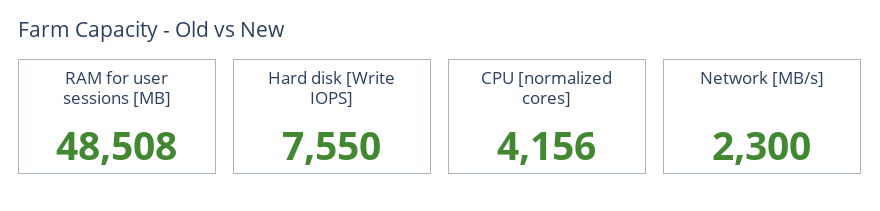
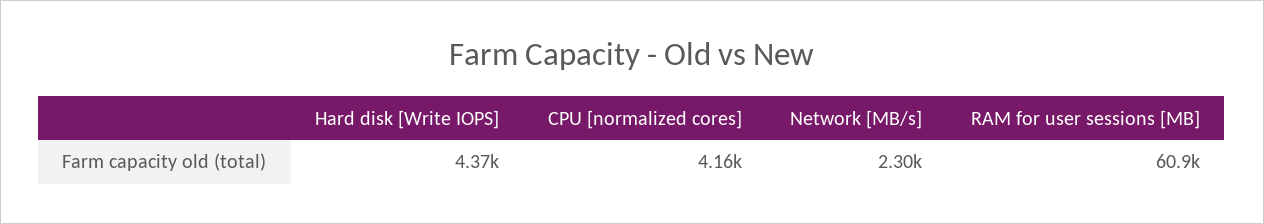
RAM for user sessions [MB]: 48508 -> 60900
Hard disk [Write IOPS]: 7550 -> 4370

